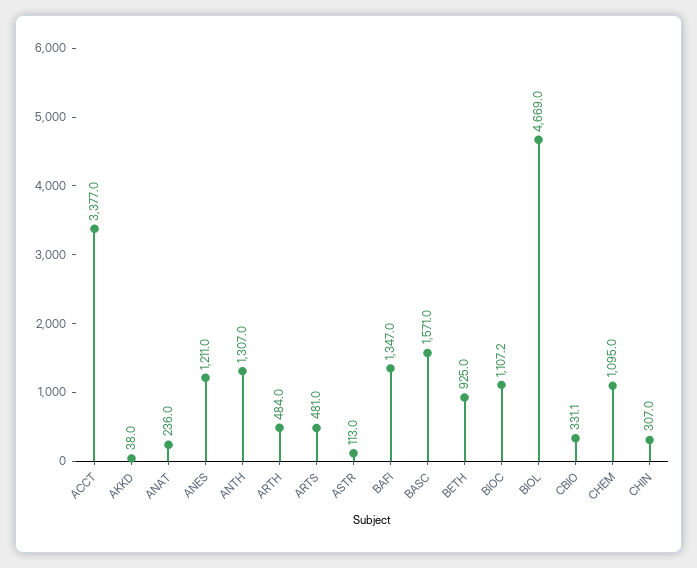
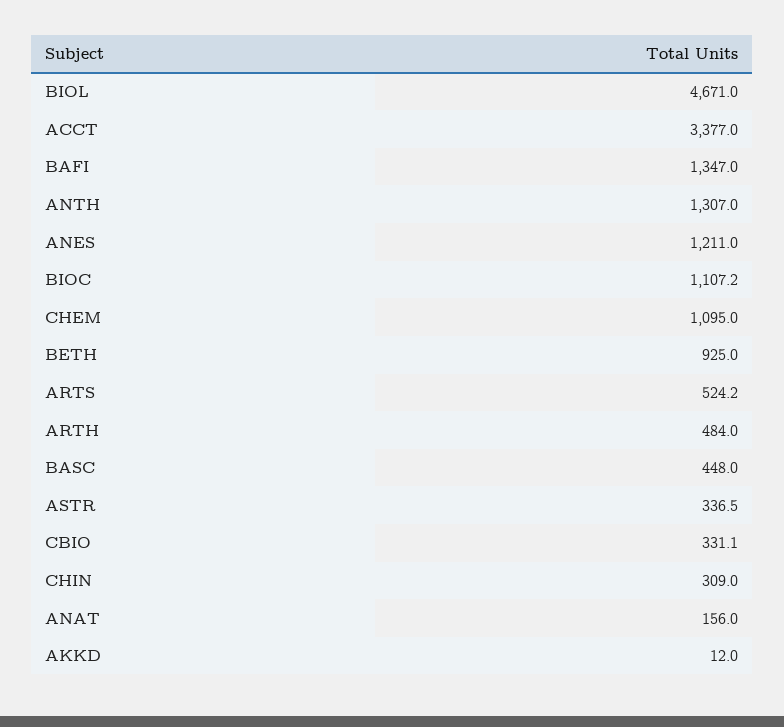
AKKD: 38 -> 12
ANAT: 236 -> 156
ARTS: 481 -> 524.2
ASTR: 113 -> 336.5
BASC: 1571 -> 448
BIOL: 4669 -> 4671
CHIN: 307 -> 309

